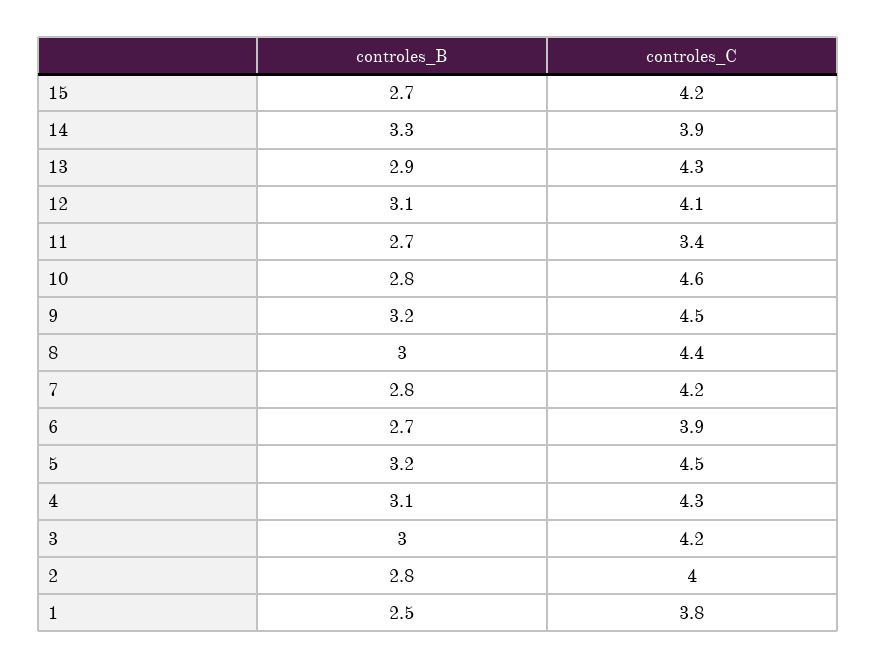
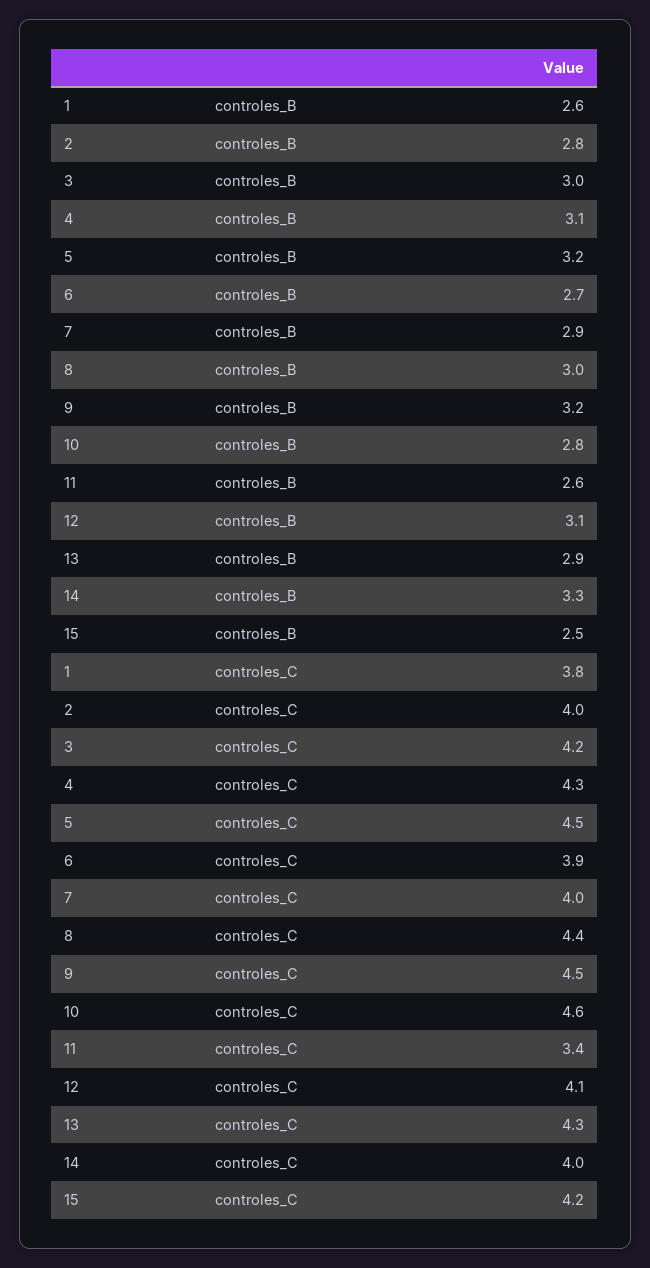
controles_B, 15: 2.7 -> 2.5
controles_C, 14: 3.9 -> 4
controles_B, 11: 2.7 -> 2.6
controles_B, 7: 2.8 -> 2.9
controles_C, 7: 4.2 -> 4
controles_B, 1: 2.5 -> 2.6

